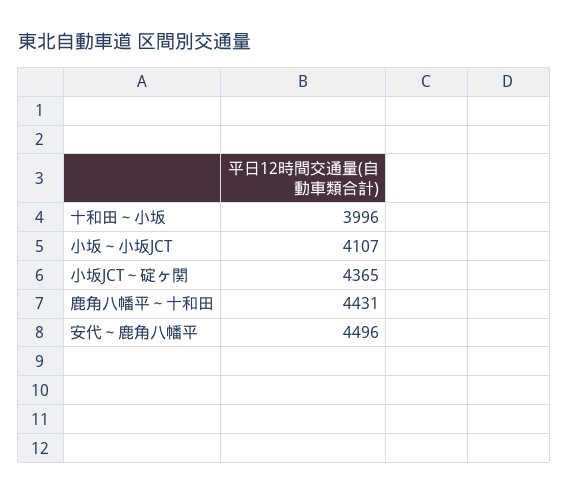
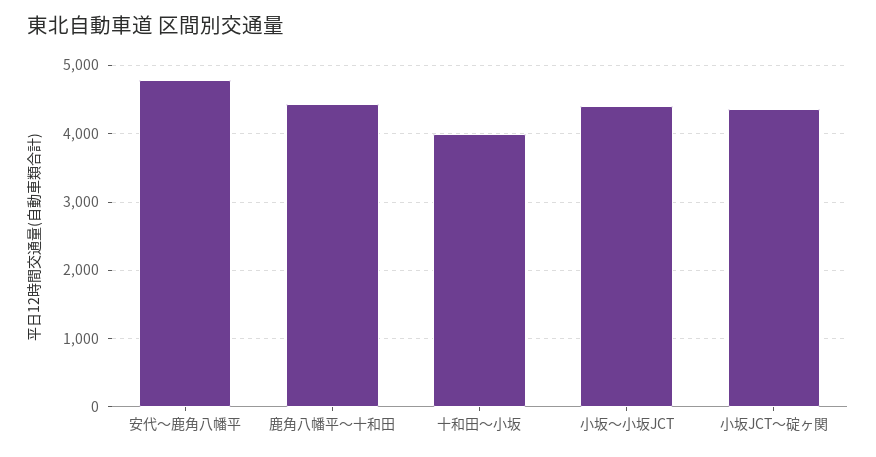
小坂～小坂JCT: 4107 -> 4400
安代～鹿角八幡平: 4496 -> 4800

